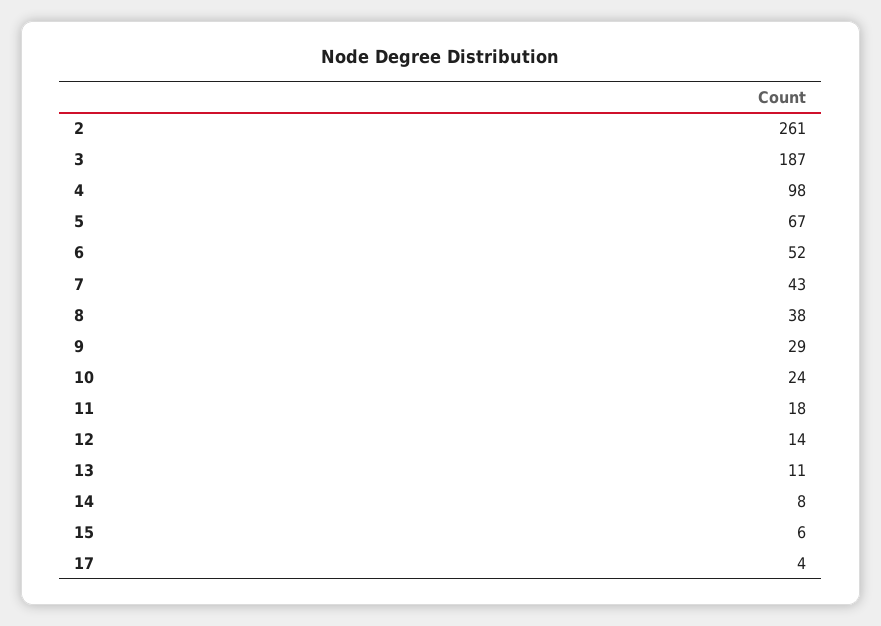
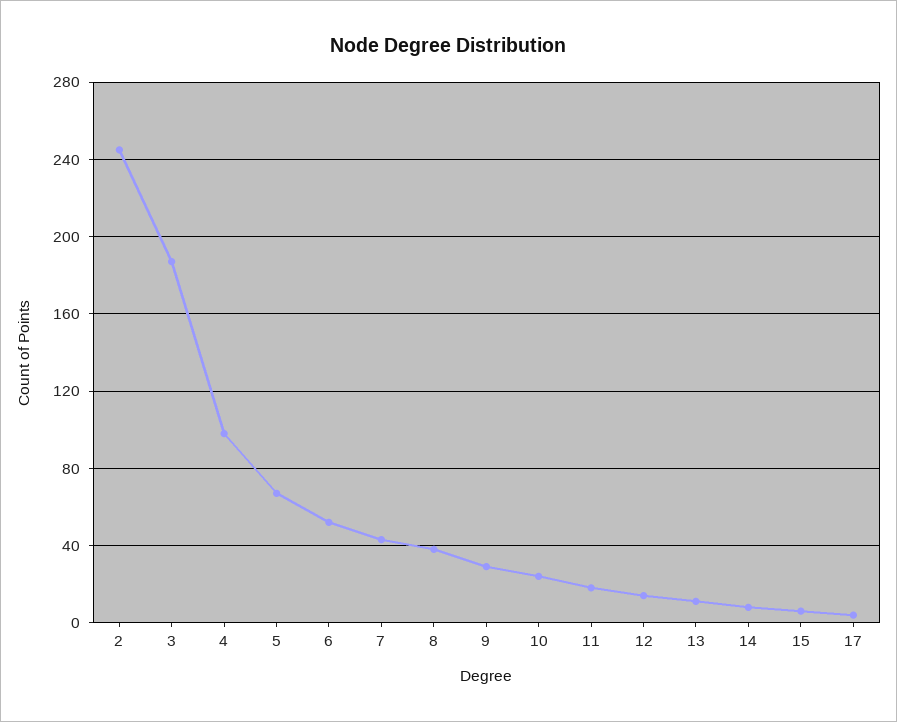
2: 261 -> 245

